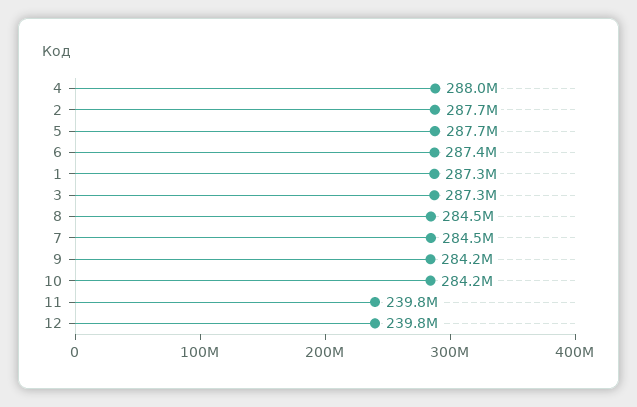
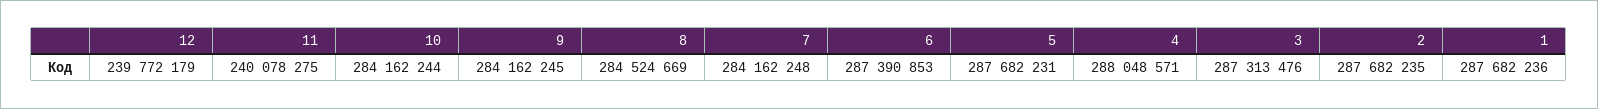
1: 287300000 -> 287682236
7: 284500000 -> 284162248
11: 239800000 -> 240078275

